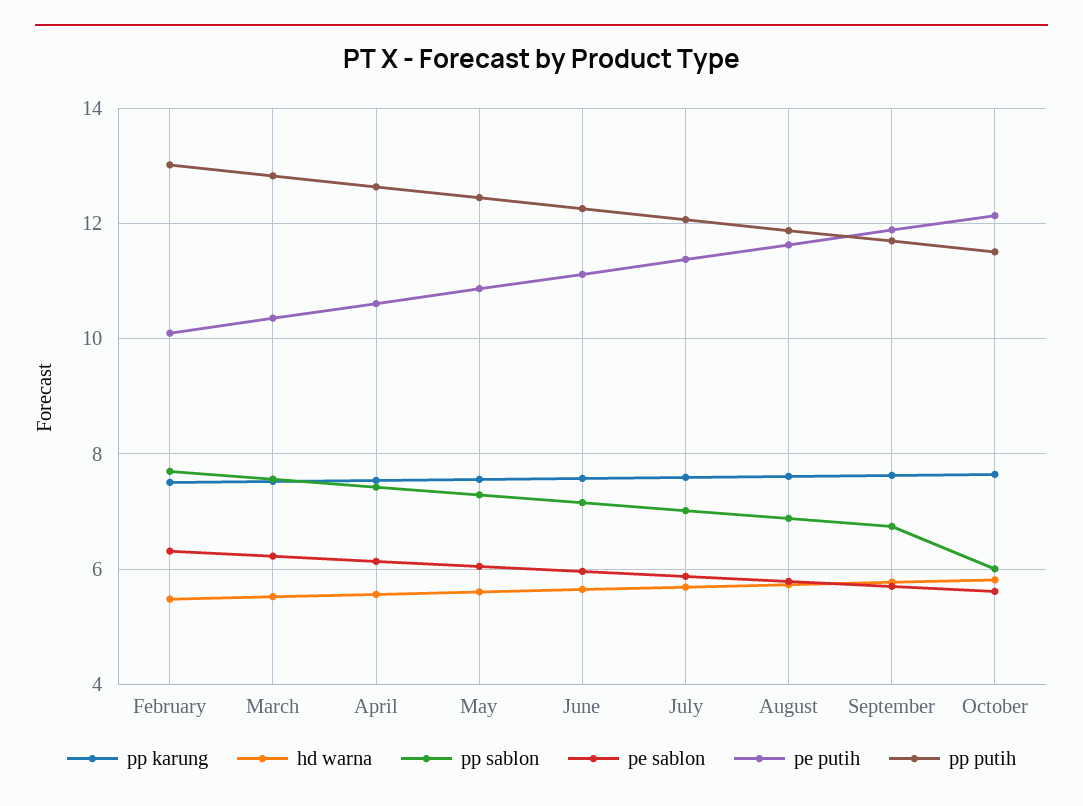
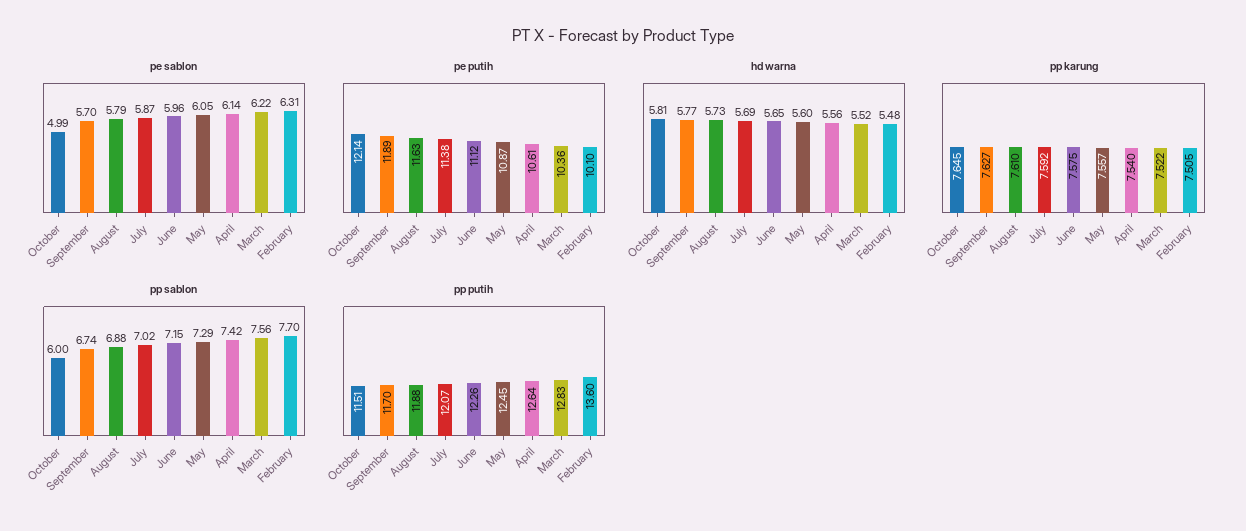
pp putih, February: 13 -> 13.6
pe sablon, October: 5.6 -> 4.99

